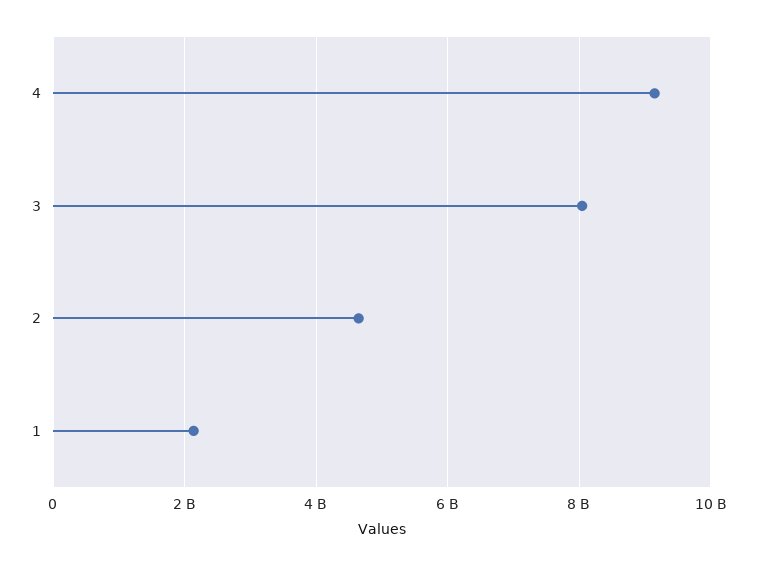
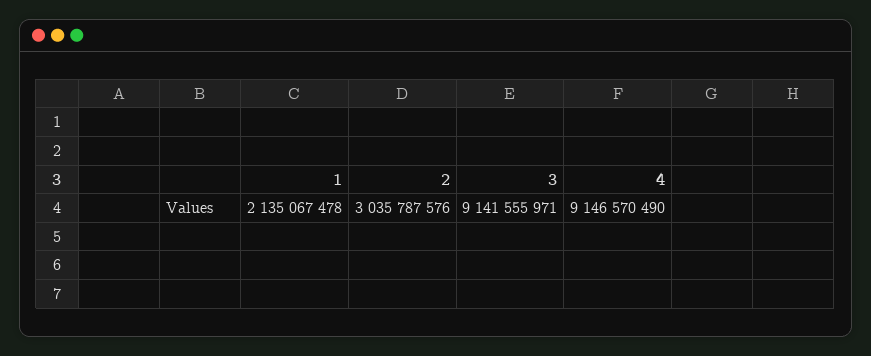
3: 8000000000 -> 9141555971
2: 4600000000 -> 3035787576

